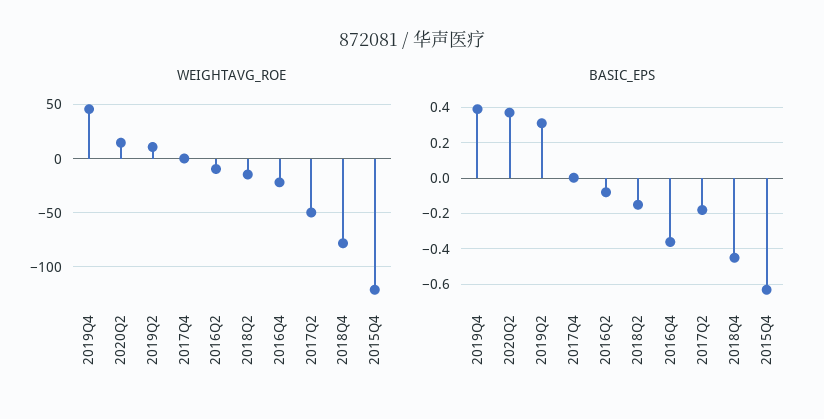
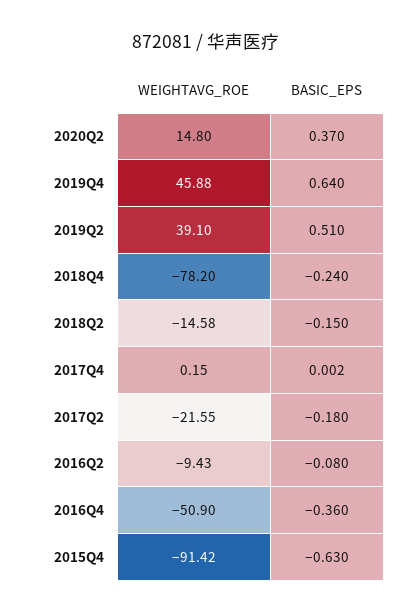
WEIGHTAVG_ROE, 2019Q2: 10 -> 39.1
WEIGHTAVG_ROE, 2016Q4: -20 -> -50.9
WEIGHTAVG_ROE, 2017Q2: -50 -> -21.55
WEIGHTAVG_ROE, 2015Q4: -120 -> -91.42
BASIC_EPS, 2019Q4: 0.4 -> 0.64
BASIC_EPS, 2019Q2: 0.3 -> 0.51
BASIC_EPS, 2018Q4: -0.45 -> -0.24

